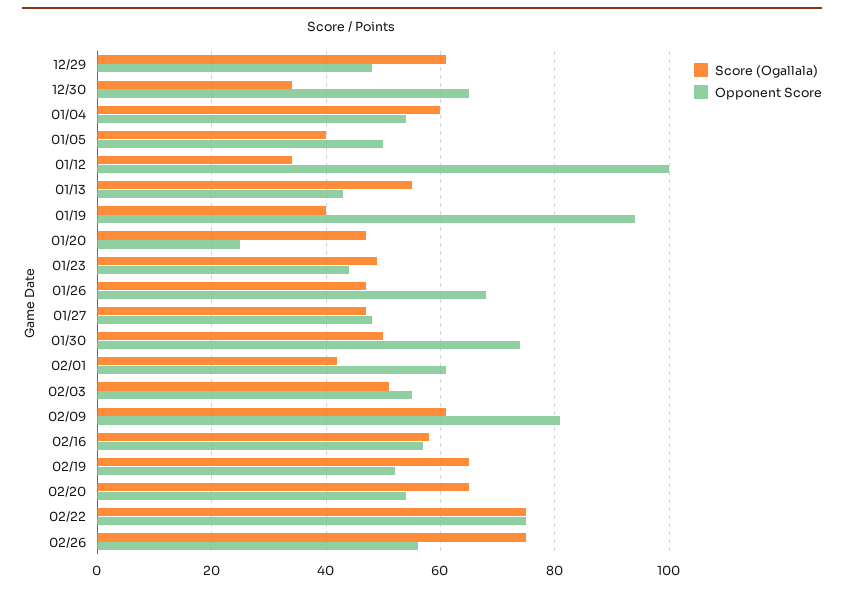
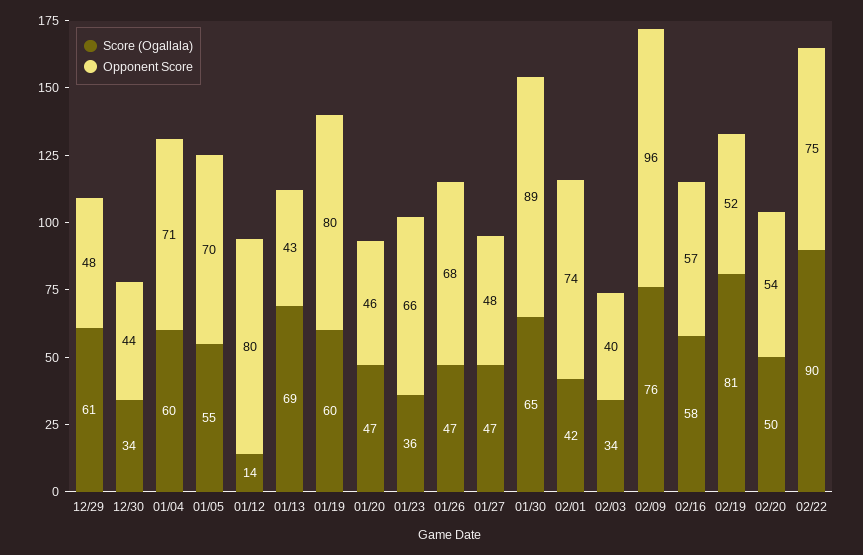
Opponent Score, 12/30: 65 -> 44
Opponent Score, 01/04: 55 -> 71
Score (Ogallala), 01/05: 40 -> 55
Opponent Score, 01/05: 50 -> 70
Score (Ogallala), 01/12: 35 -> 14
Opponent Score, 01/12: 100 -> 80
Score (Ogallala), 01/13: 55 -> 69
Score (Ogallala), 01/19: 40 -> 60
Opponent Score, 01/19: 95 -> 80
Opponent Score, 01/20: 25 -> 46
Score (Ogallala), 01/23: 50 -> 36
Opponent Score, 01/23: 45 -> 66
Score (Ogallala), 01/30: 50 -> 65
Opponent Score, 01/30: 75 -> 89
Opponent Score, 02/01: 60 -> 74
Score (Ogallala), 02/03: 50 -> 34
Opponent Score, 02/03: 55 -> 40
Score (Ogallala), 02/09: 60 -> 76
Opponent Score, 02/09: 80 -> 96
Score (Ogallala), 02/19: 65 -> 81
Score (Ogallala), 02/20: 65 -> 50
Score (Ogallala), 02/22: 75 -> 90
Score (Ogallala), 02/26: 75 -> none
Opponent Score, 02/26: 55 -> none

